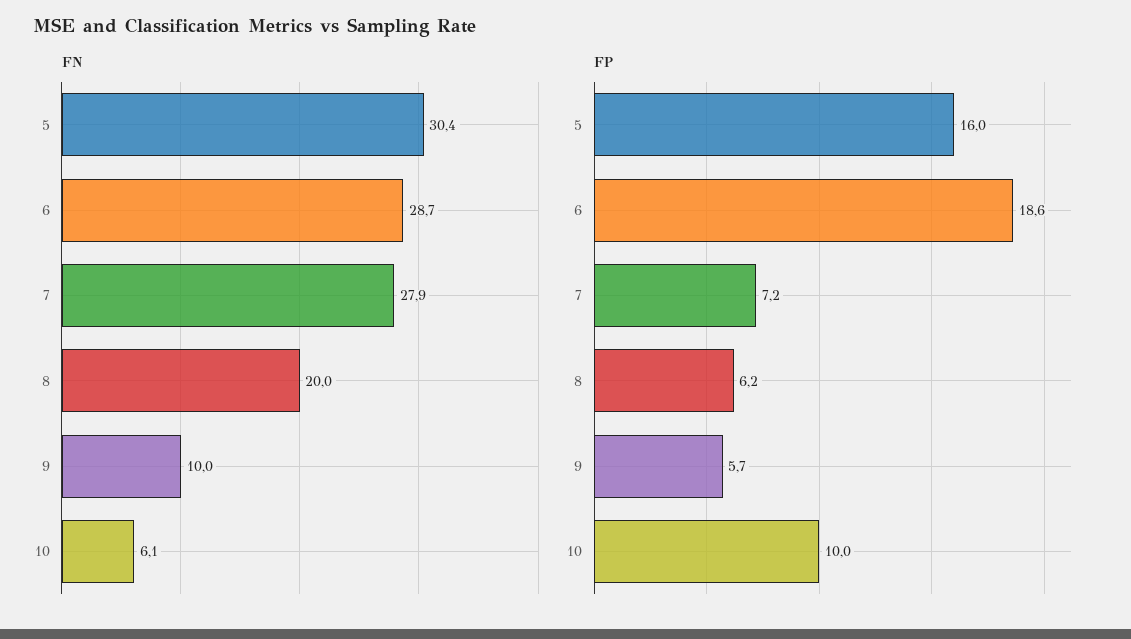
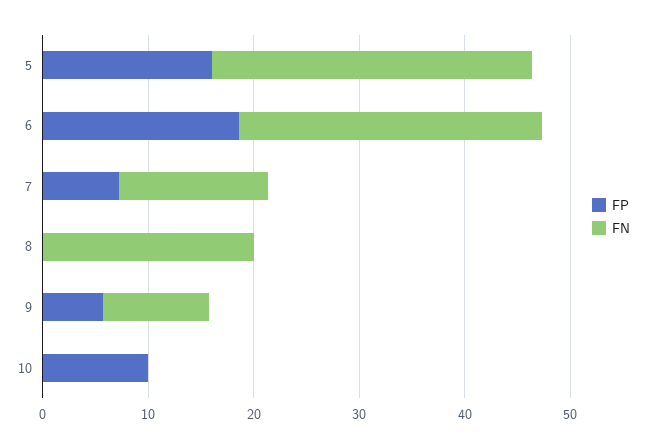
FN, 7: 27.9 -> 14
FN, 10: 6.1 -> 0
FP, 8: 6.2 -> 0

